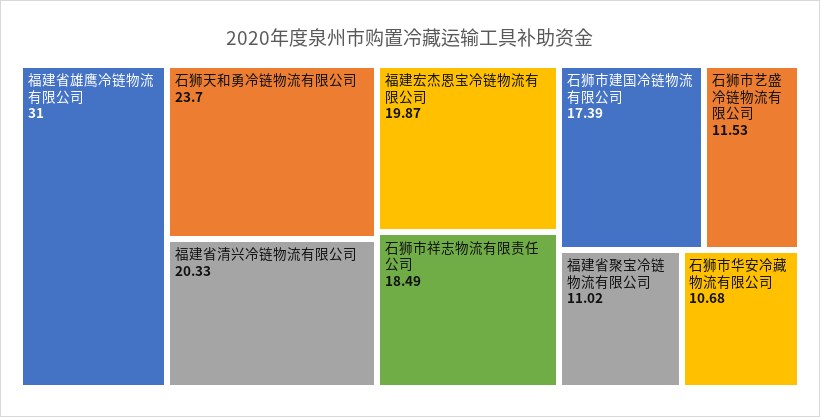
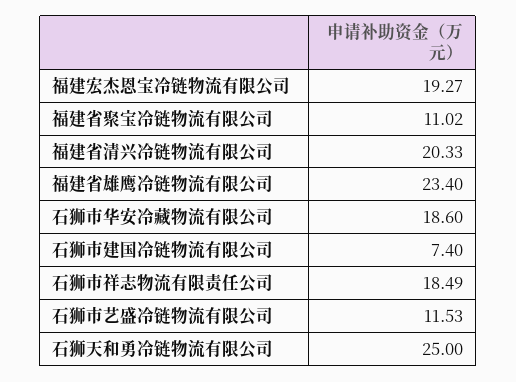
福建省雄鹰冷链物流有限公司: 31 -> 23.4
石狮天和勇冷链物流有限公司: 23.7 -> 25
福建宏杰恩宝冷链物流有限公司: 19.87 -> 19.27
石狮市建国冷链物流有限公司: 17.39 -> 7.4
石狮市华安冷藏物流有限公司: 10.68 -> 18.6

